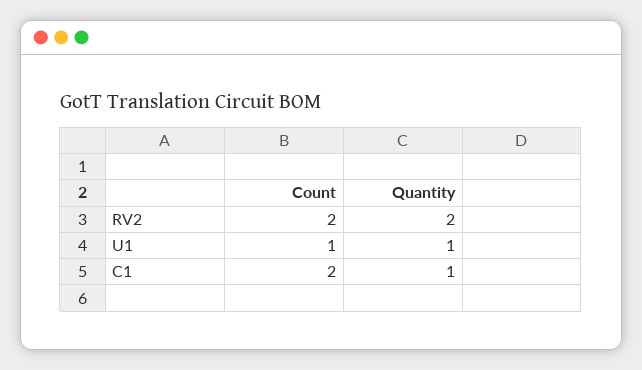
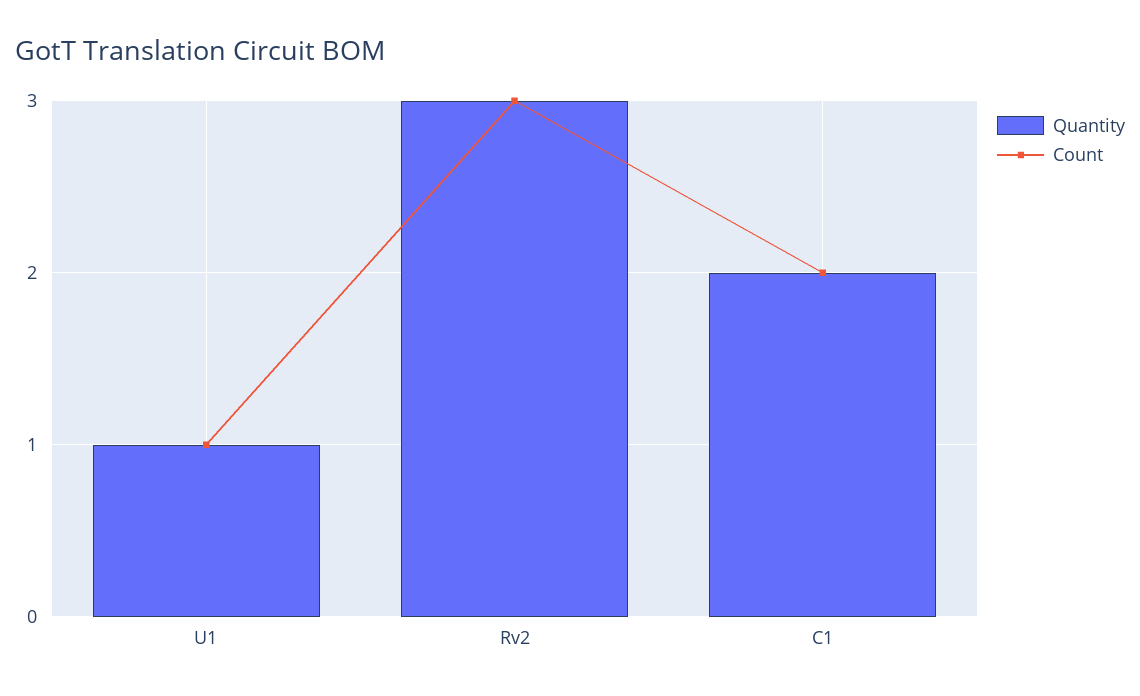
Count, RV2: 2 -> 3
Quantity, RV2: 2 -> 3
Quantity, C1: 1 -> 2

